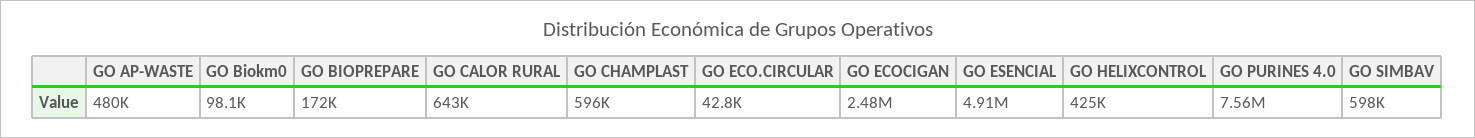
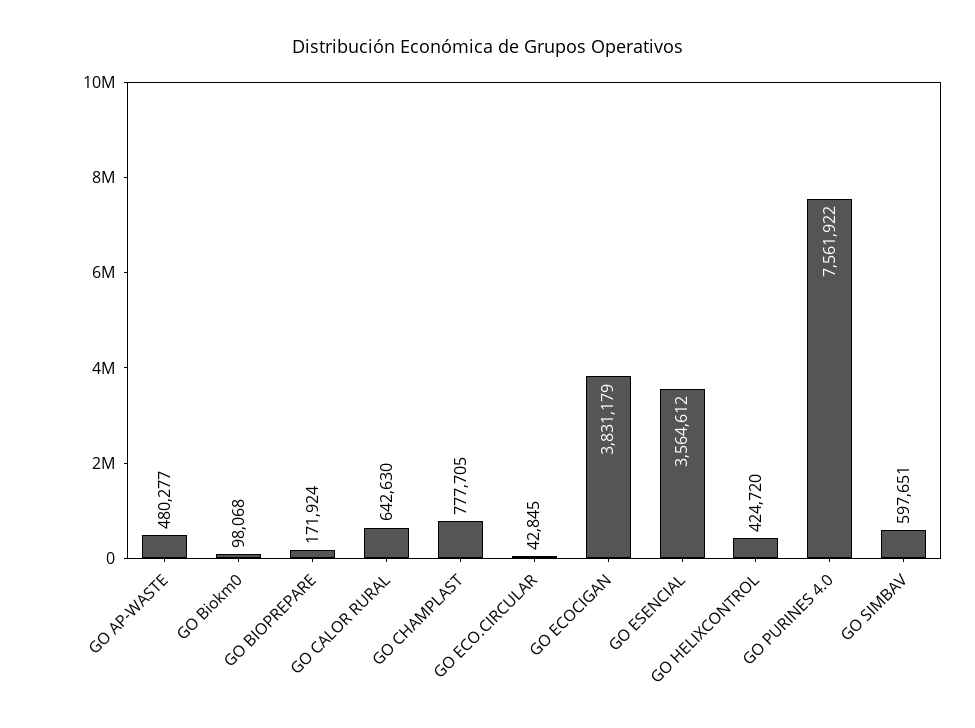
GO CHAMPLAST: 596000 -> 777705
GO ECOCIGAN: 2480000 -> 3831179
GO ESENCIAL: 4910000 -> 3564612

